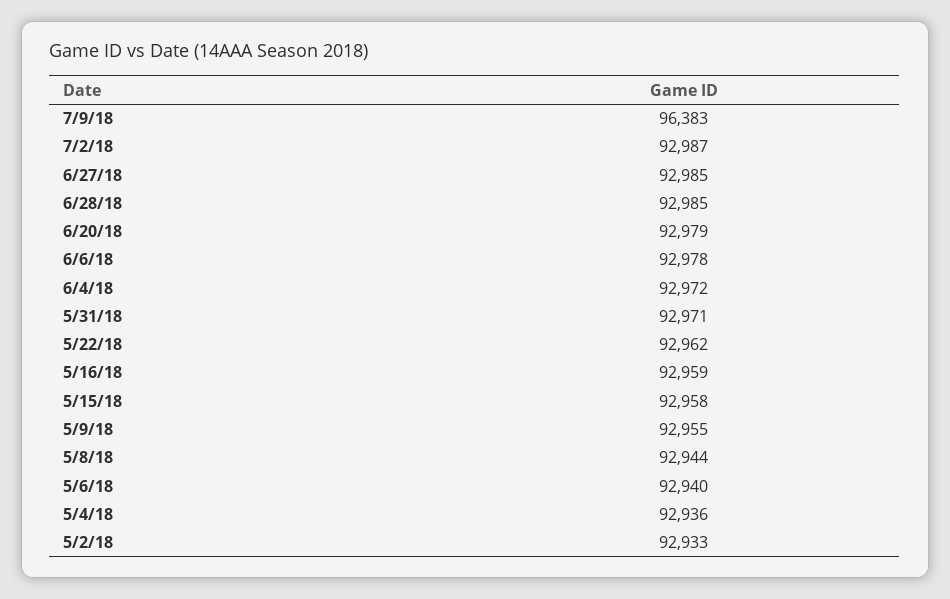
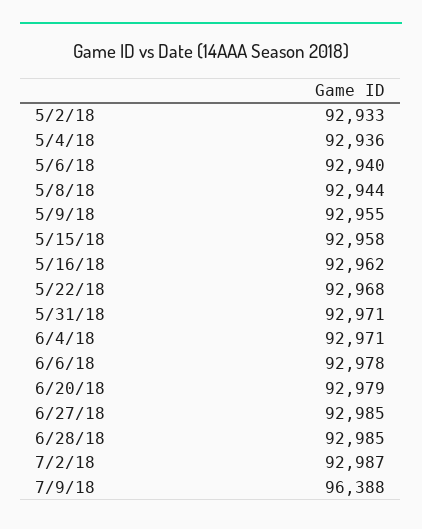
7/9/18: 96383 -> 96388
6/4/18: 92972 -> 92971
5/22/18: 92962 -> 92968
5/16/18: 92959 -> 92962

